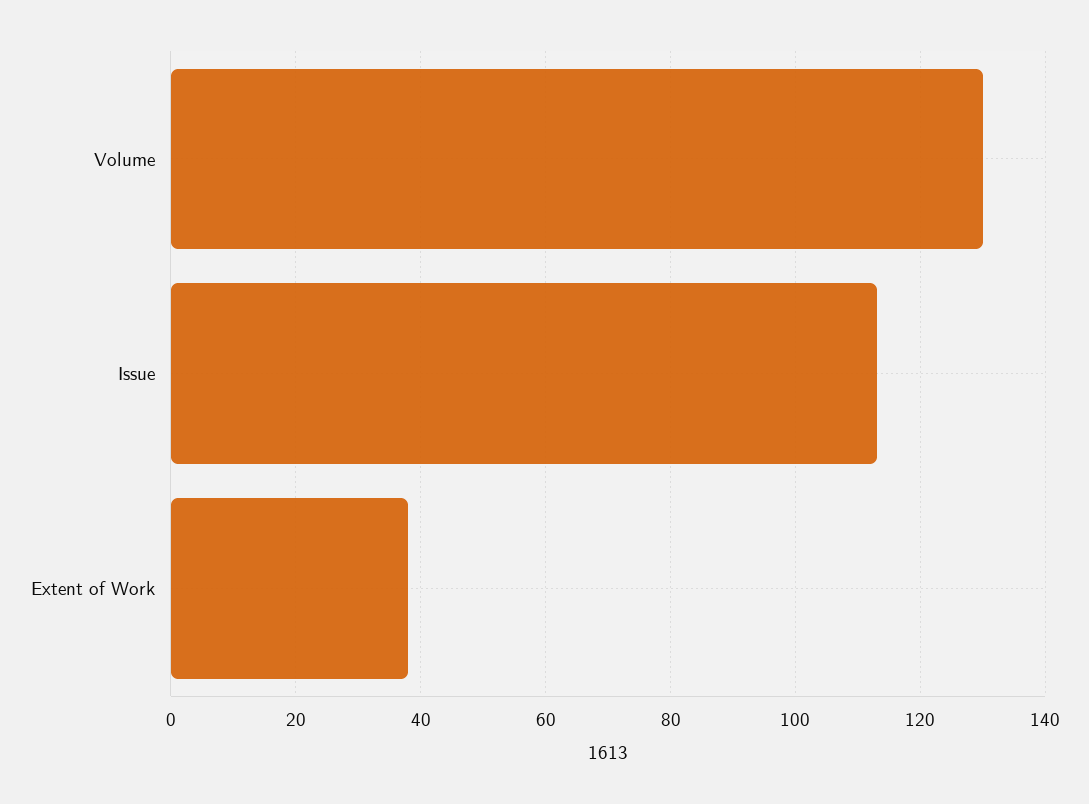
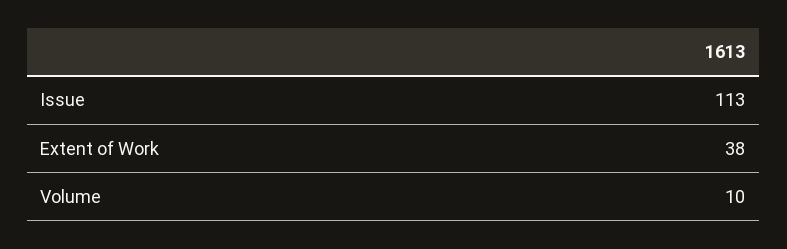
Volume: 130 -> 10

